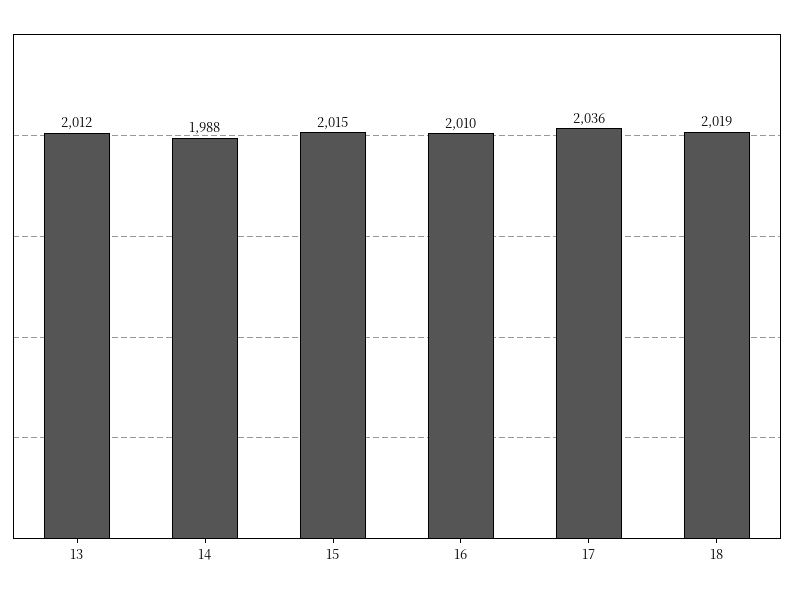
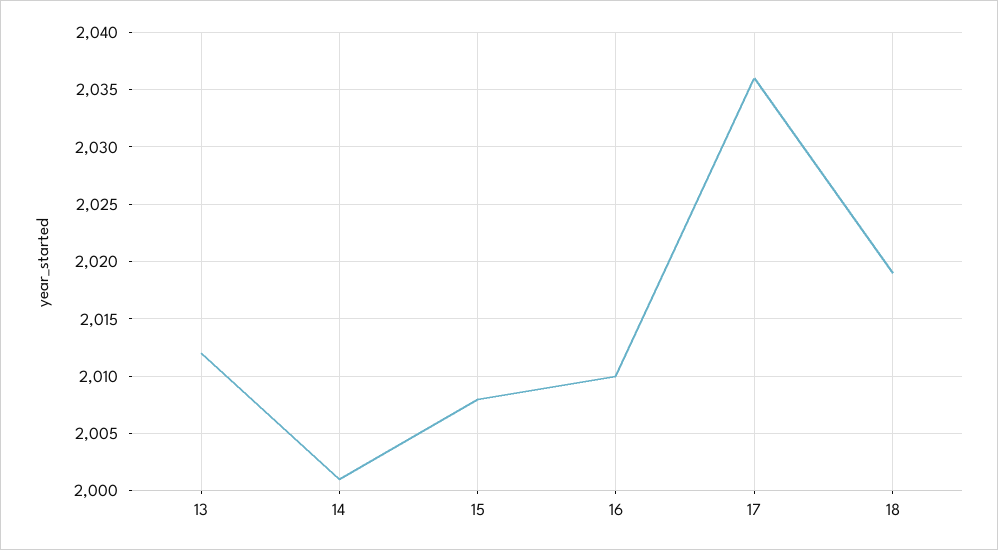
14: 1988 -> 2001
15: 2015 -> 2008

